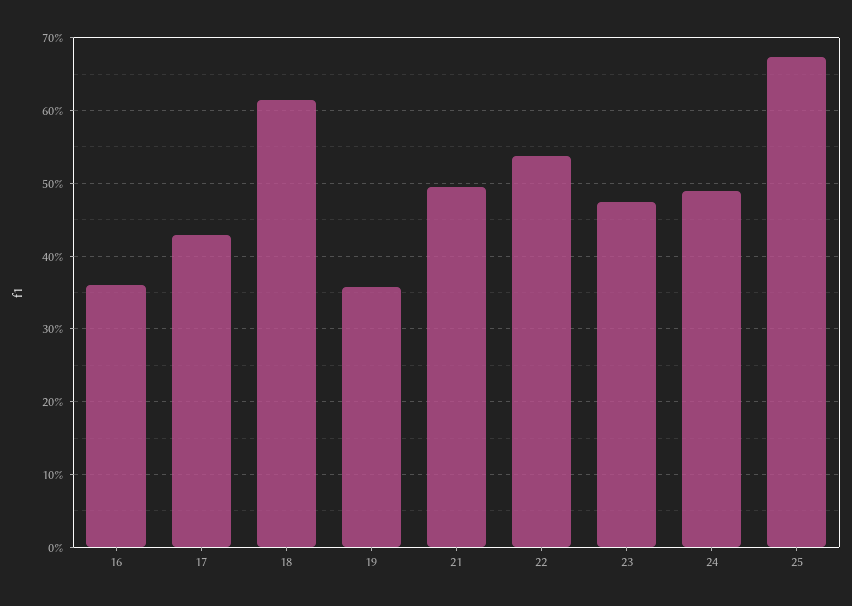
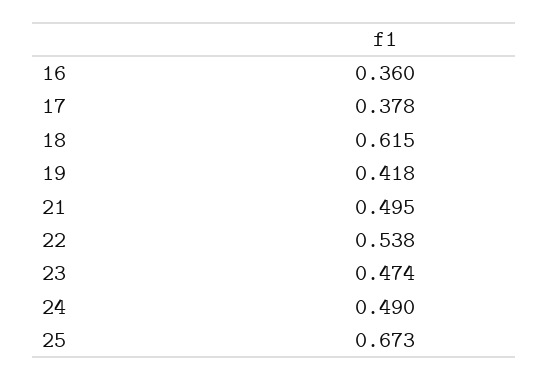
17: 0.43 -> 0.378
19: 0.36 -> 0.418

